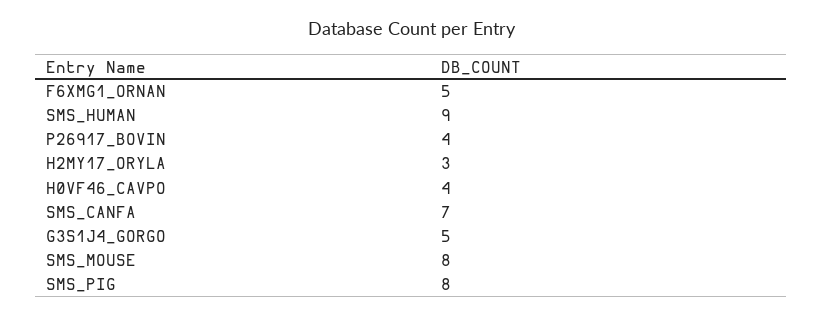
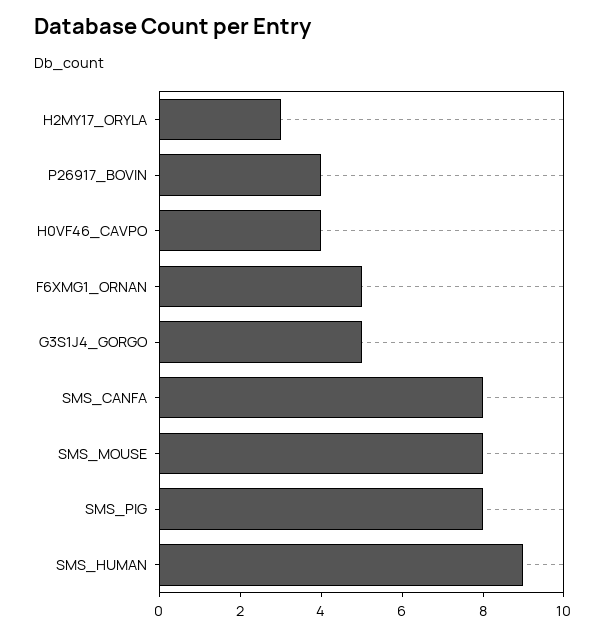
SMS_CANFA: 7 -> 8

